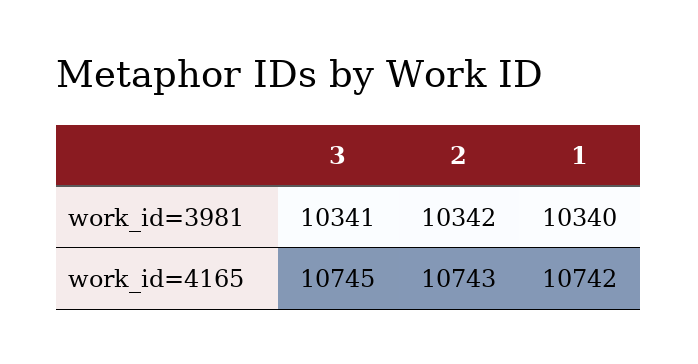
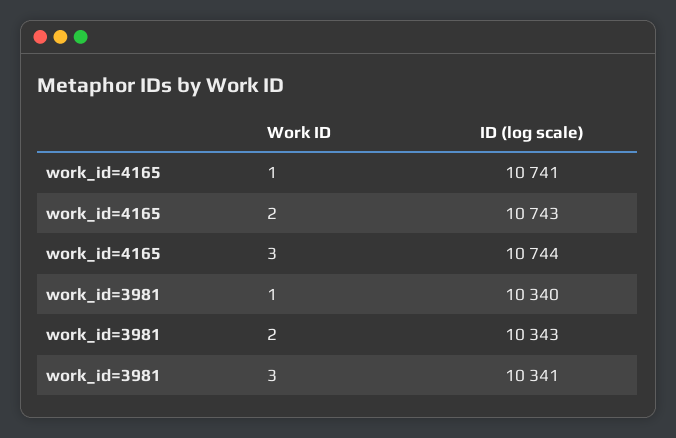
2, work_id=3981: 10342 -> 10343
3, work_id=4165: 10745 -> 10744
1, work_id=4165: 10742 -> 10741

